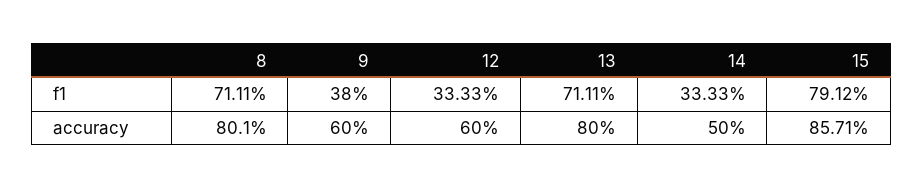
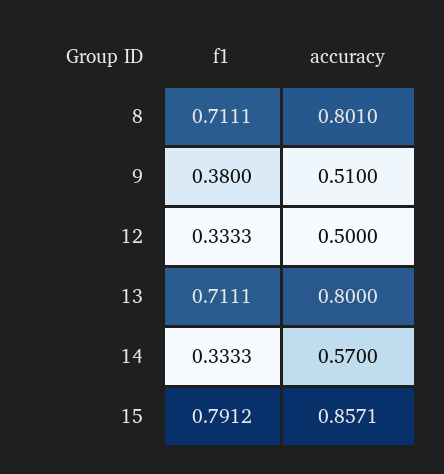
9, accuracy: 0.6 -> 0.51
12, accuracy: 0.6 -> 0.5
14, accuracy: 0.5 -> 0.57

